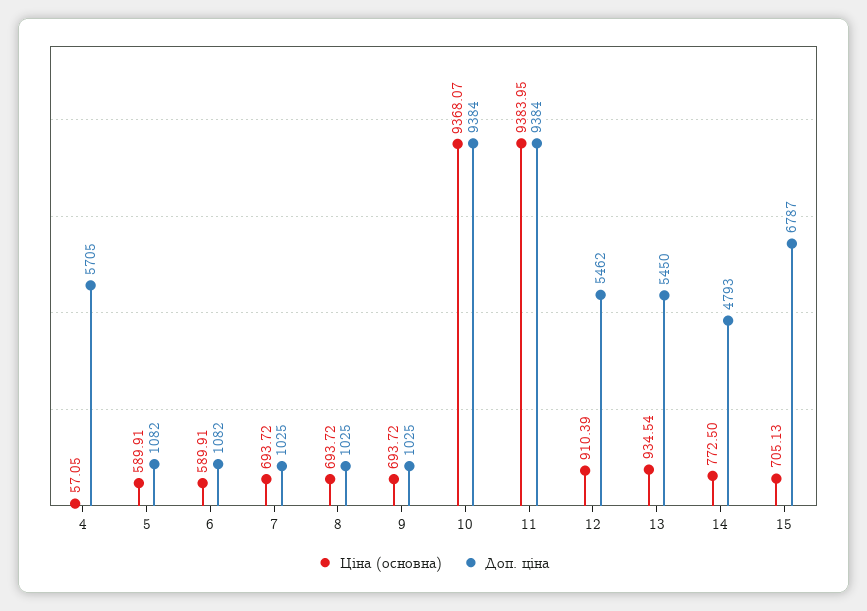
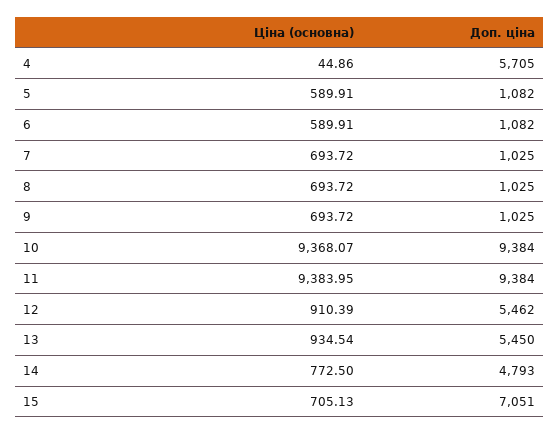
Ціна (основна), 4: 57.05 -> 44.86
Доп. ціна, 15: 6787 -> 7051

